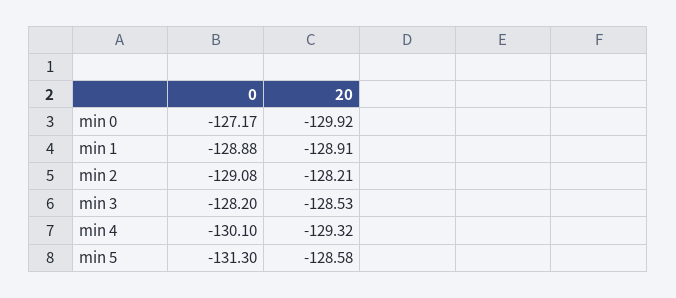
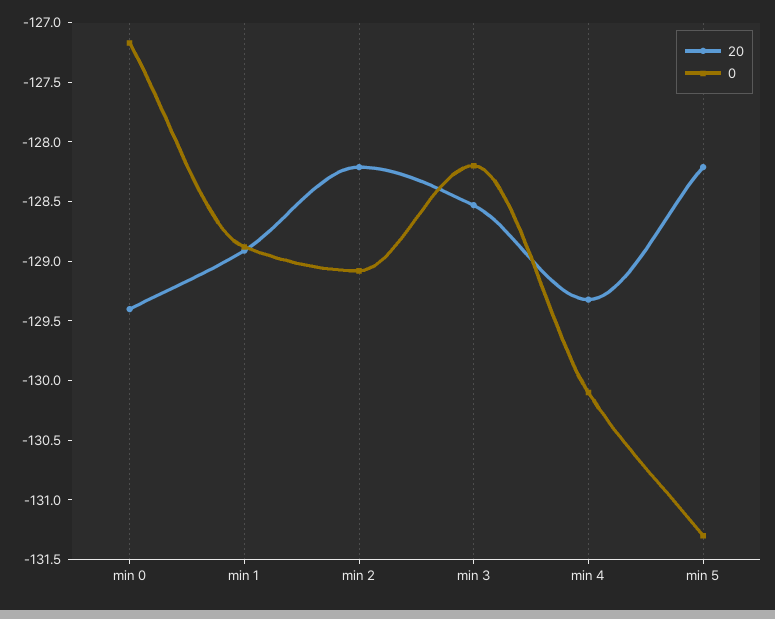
20, min 0: -129.92 -> -129.4
20, min 5: -128.58 -> -128.2

